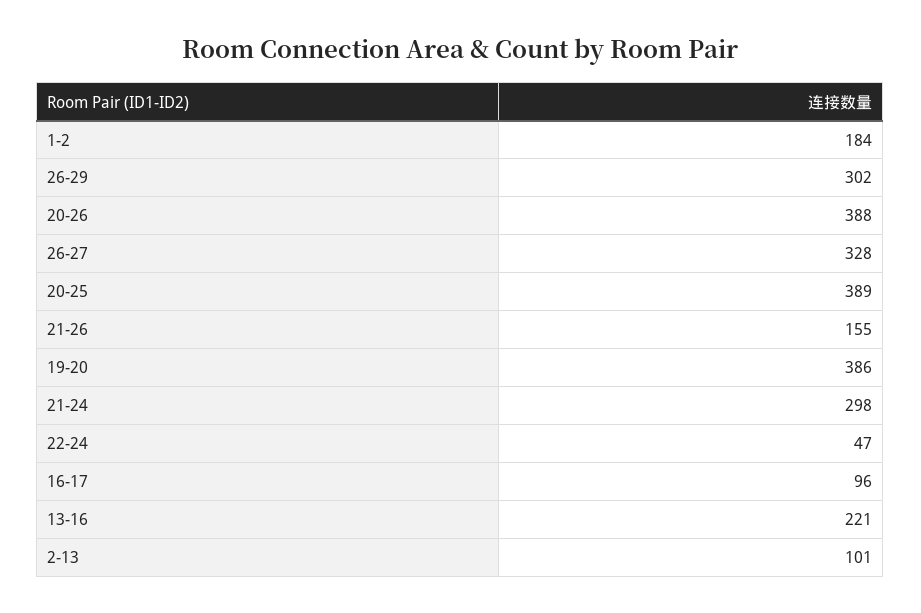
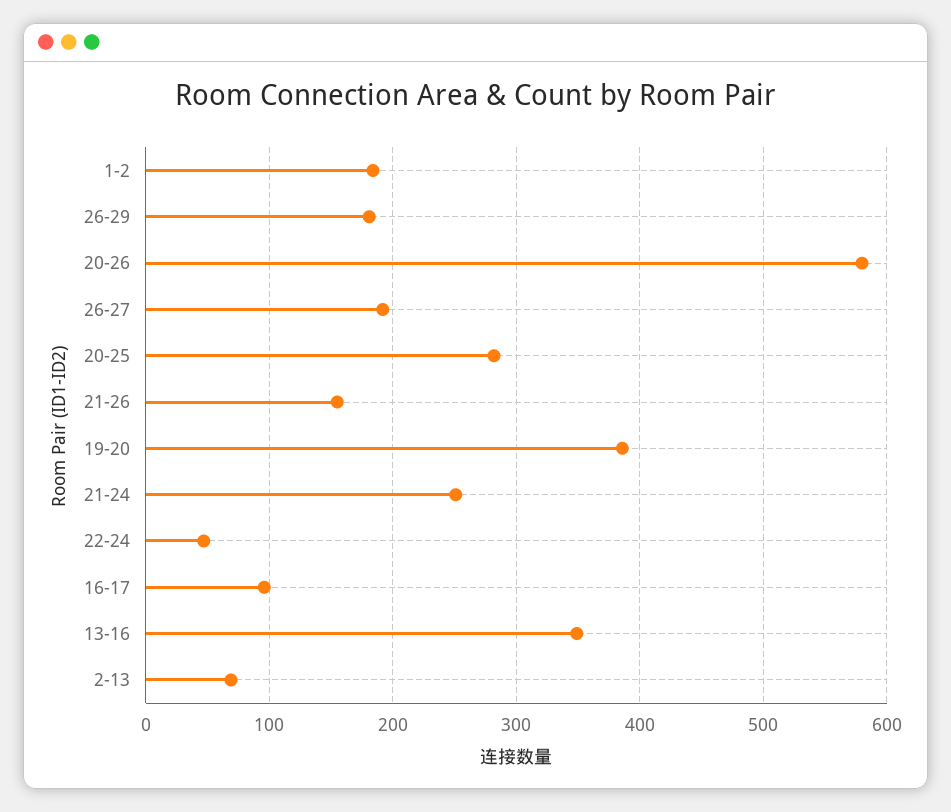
26-29: 302 -> 180
20-26: 388 -> 580
26-27: 328 -> 190
20-25: 389 -> 280
21-24: 298 -> 250
13-16: 221 -> 350
2-13: 101 -> 70

